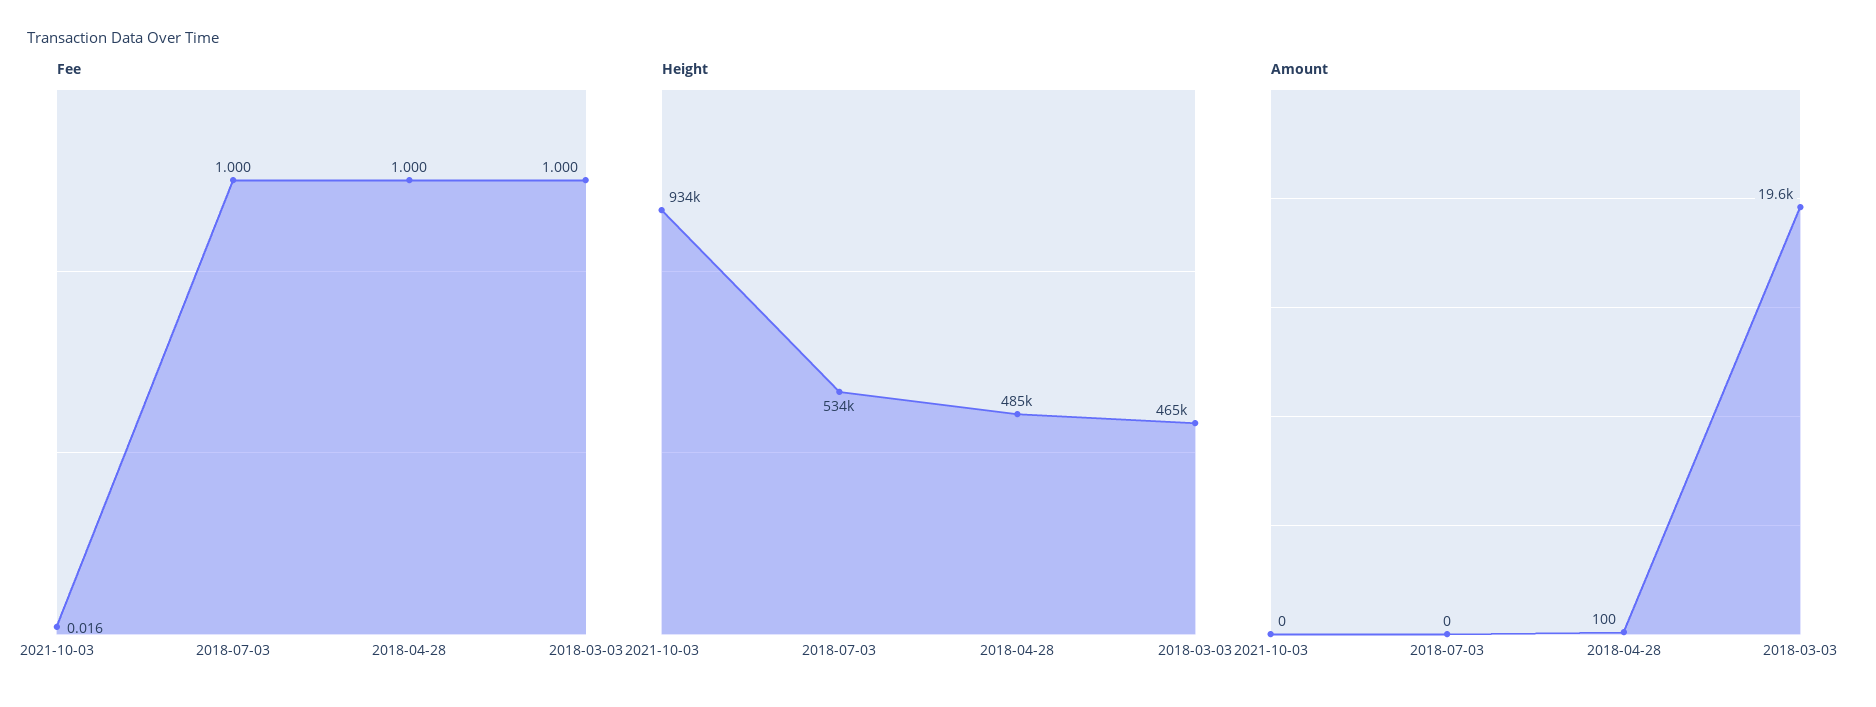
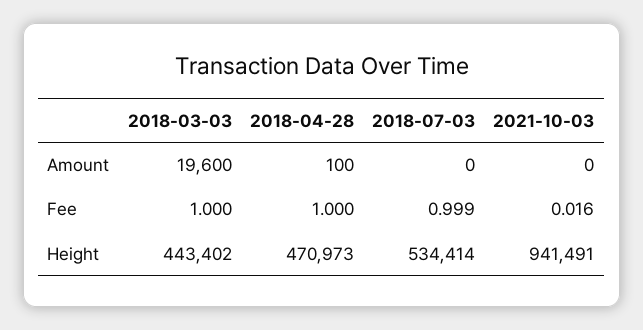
Fee, 2018-07-03: 1 -> 0.999
Height, 2021-10-03: 934000 -> 941491
Height, 2018-04-28: 485000 -> 470973
Height, 2018-03-03: 465000 -> 443402

